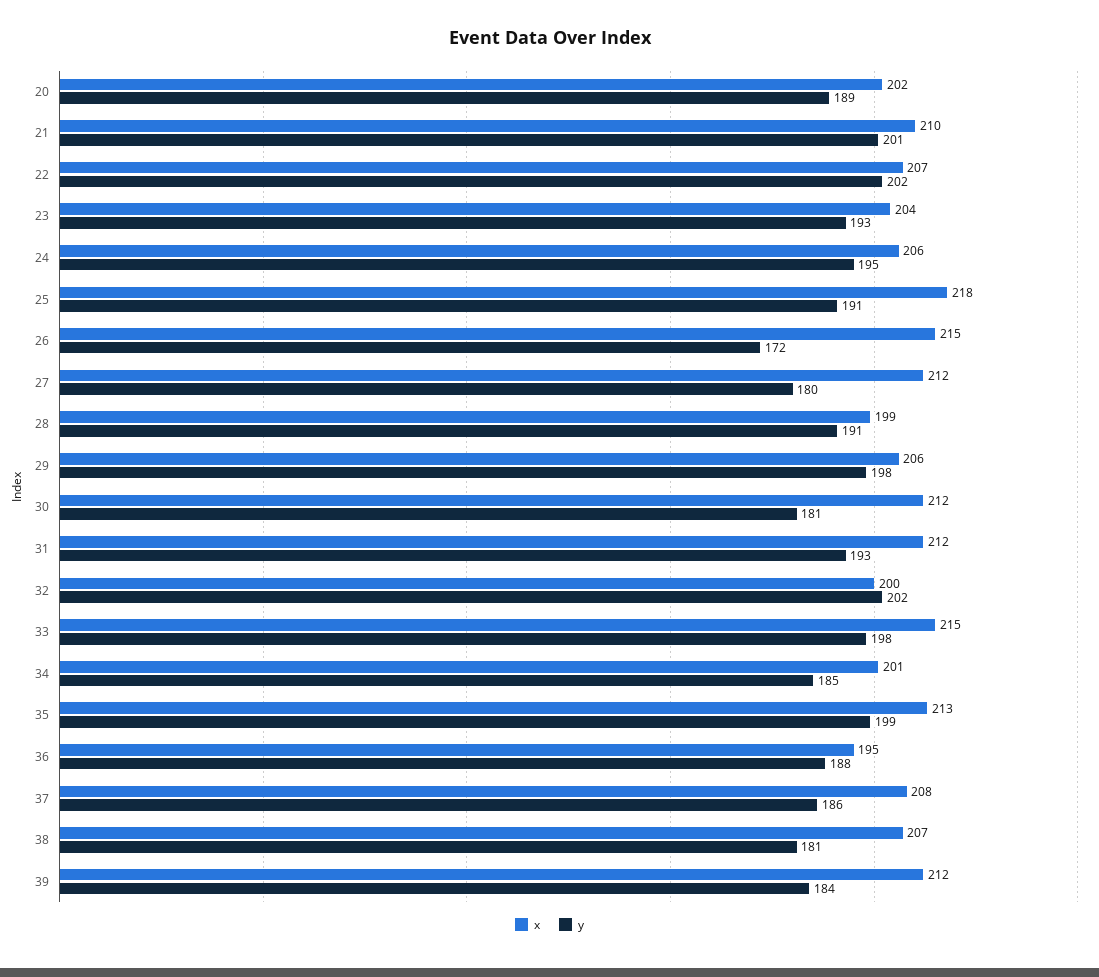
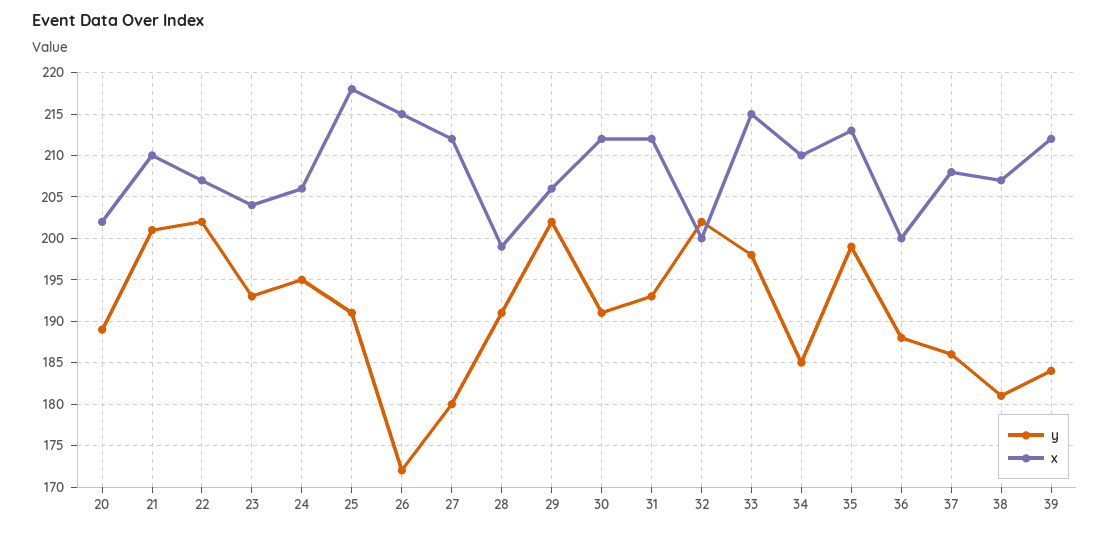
y, 29: 198 -> 202
y, 30: 181 -> 191
x, 34: 201 -> 210
x, 36: 195 -> 200

